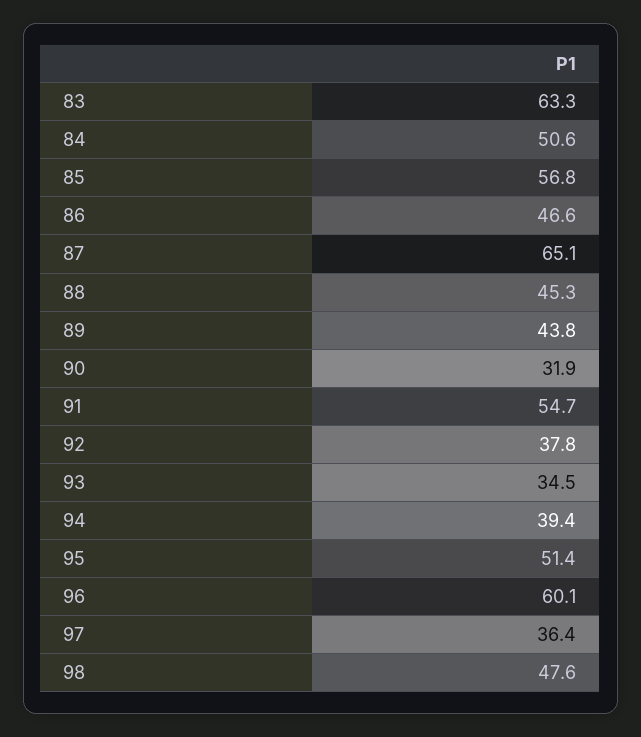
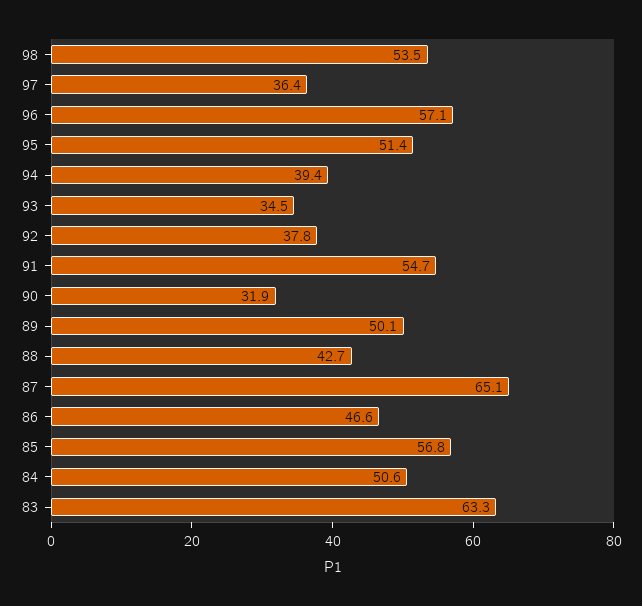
88: 45.3 -> 42.7
89: 43.8 -> 50.1
96: 60.1 -> 57.1
98: 47.6 -> 53.5

